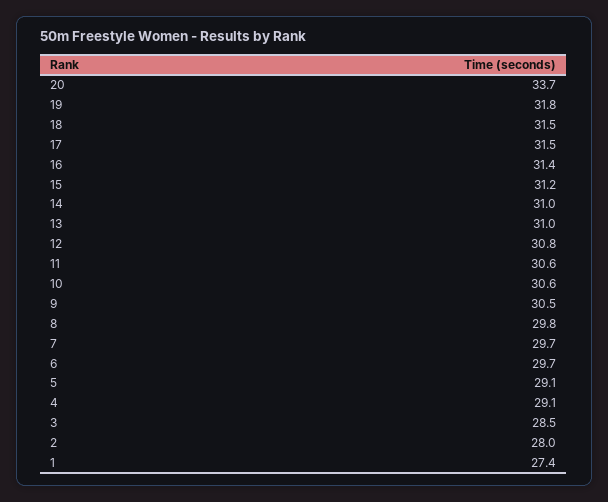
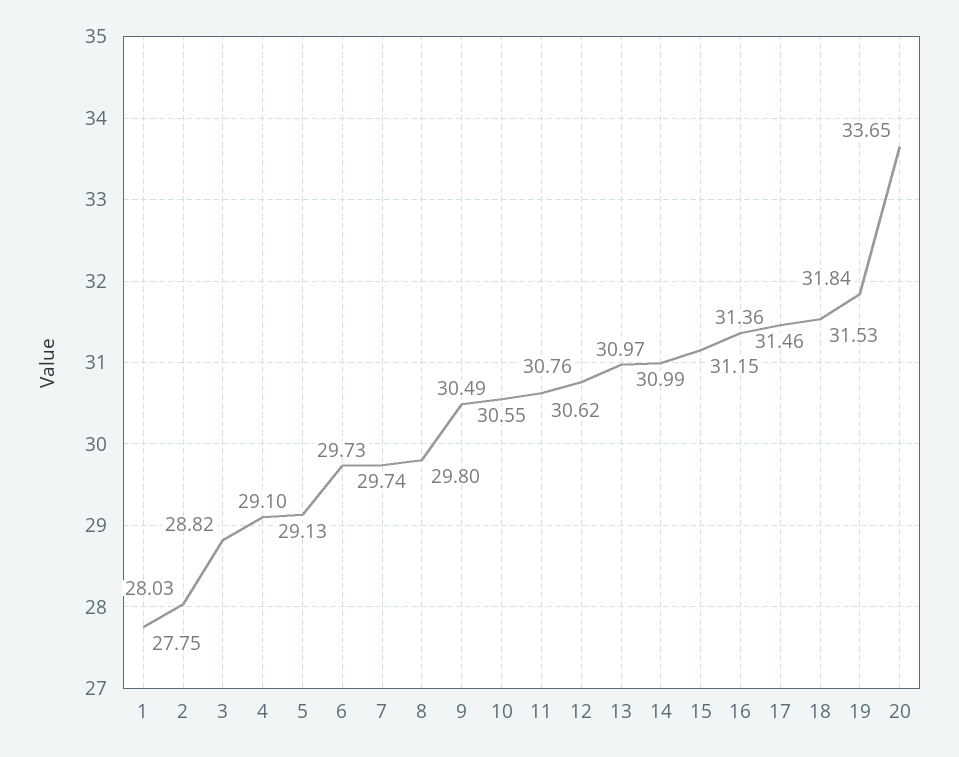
3: 28.5 -> 28.82
1: 27.4 -> 27.75

